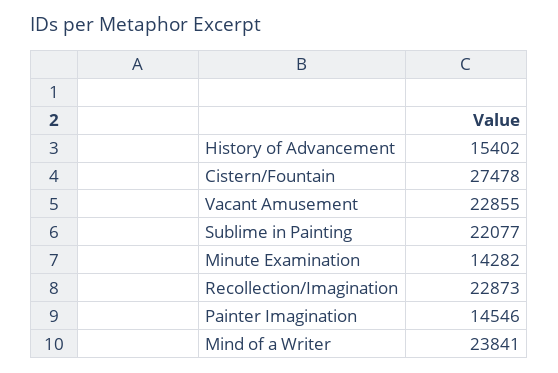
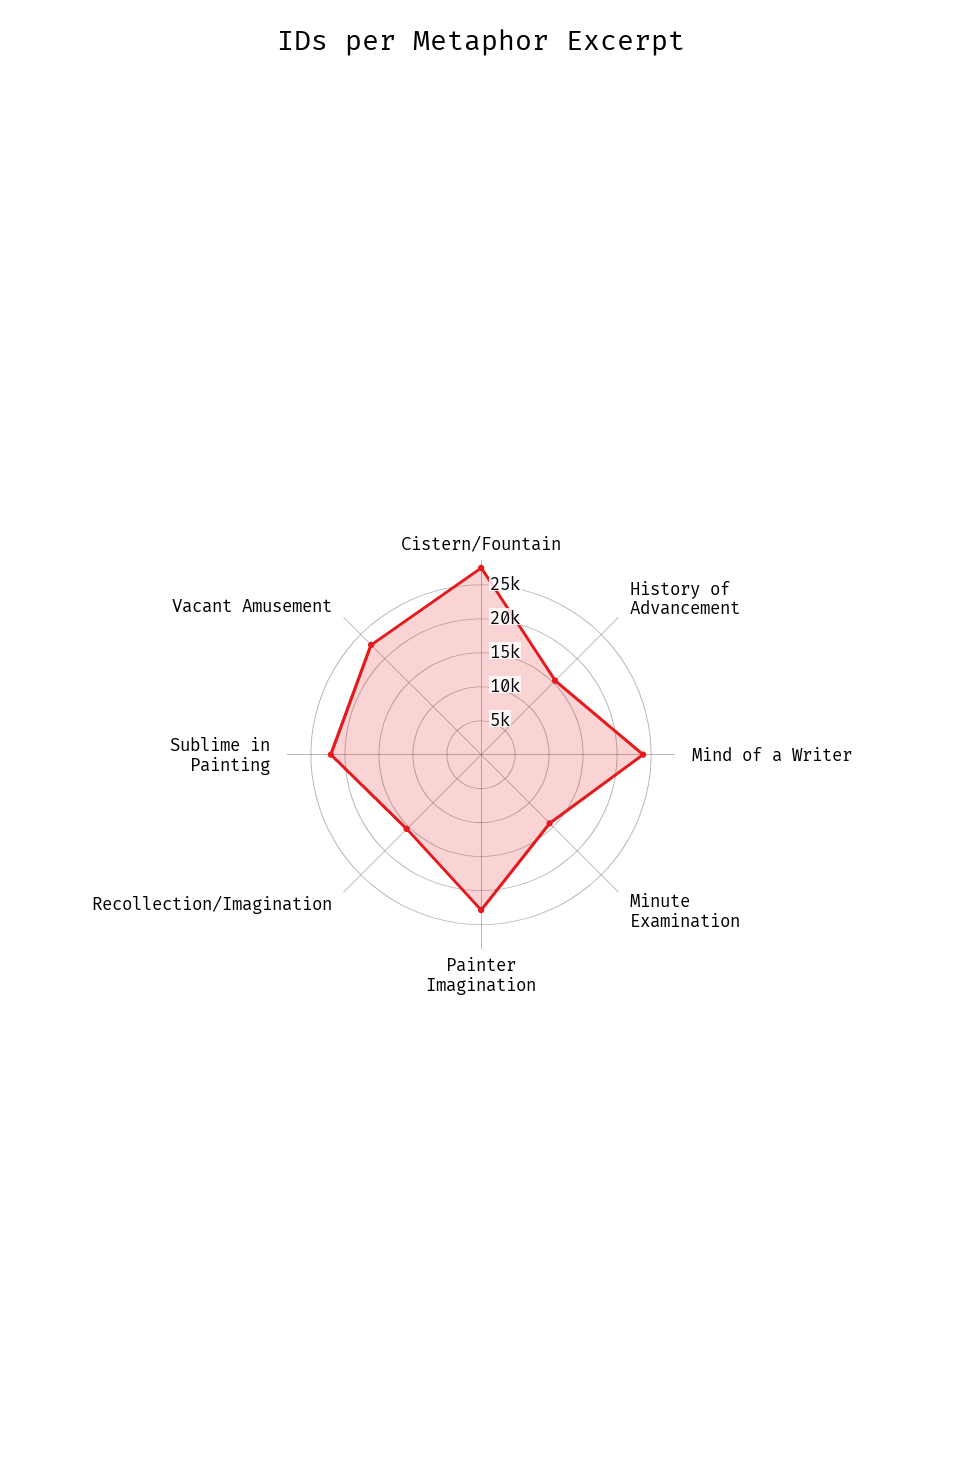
Recollection/Imagination: 22873 -> 15000
Painter Imagination: 14546 -> 22500

